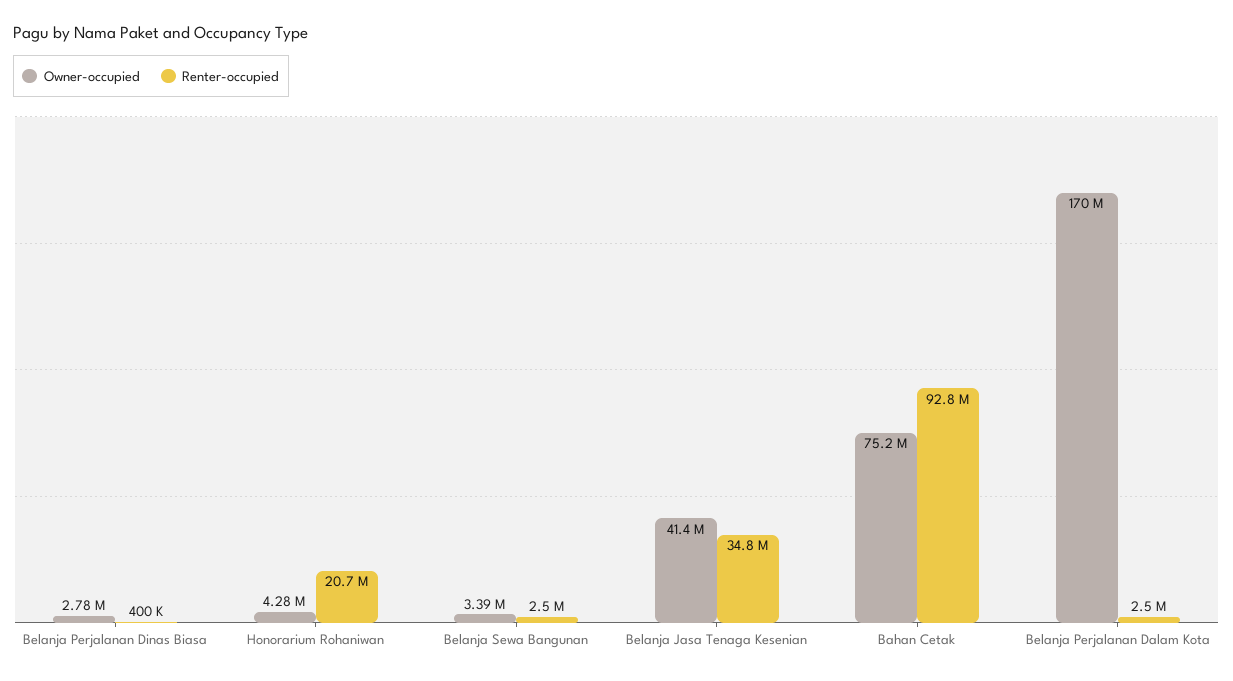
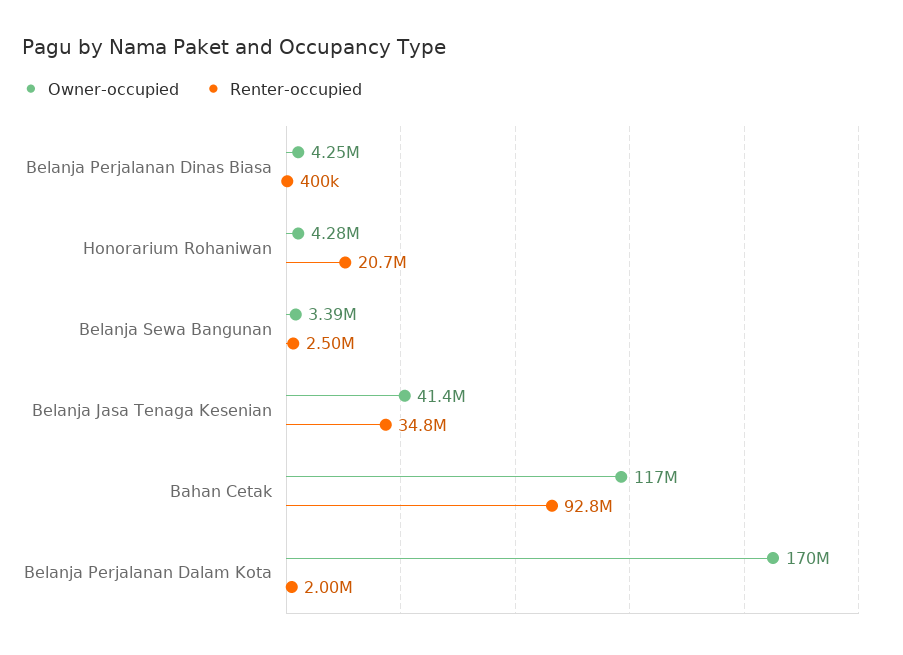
Owner-occupied, Belanja Perjalanan Dinas Biasa: 2780000 -> 4250000
Owner-occupied, Bahan Cetak: 75200000 -> 117000000
Renter-occupied, Belanja Perjalanan Dalam Kota: 2500000 -> 2000000

